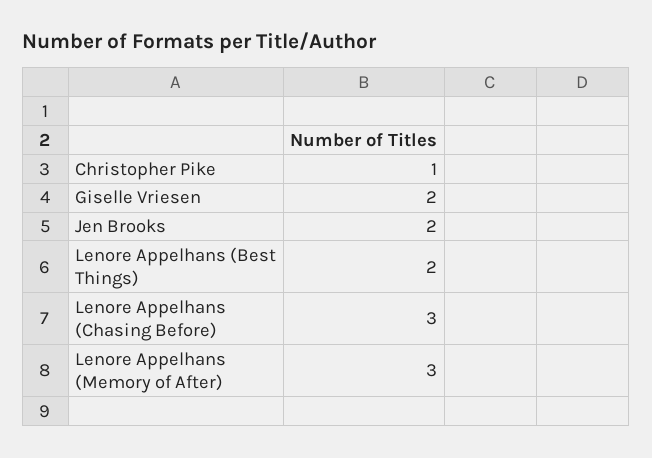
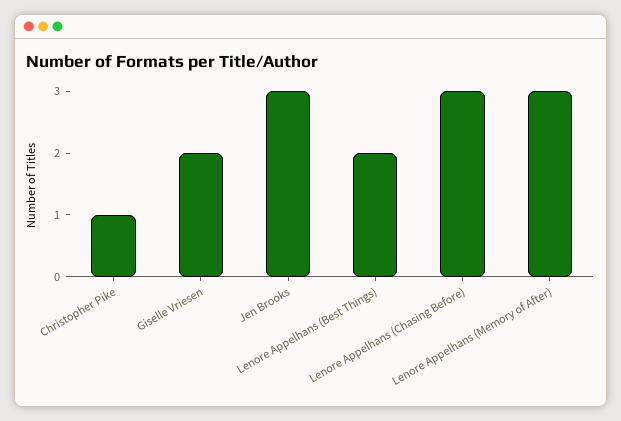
Jen Brooks: 2 -> 3

